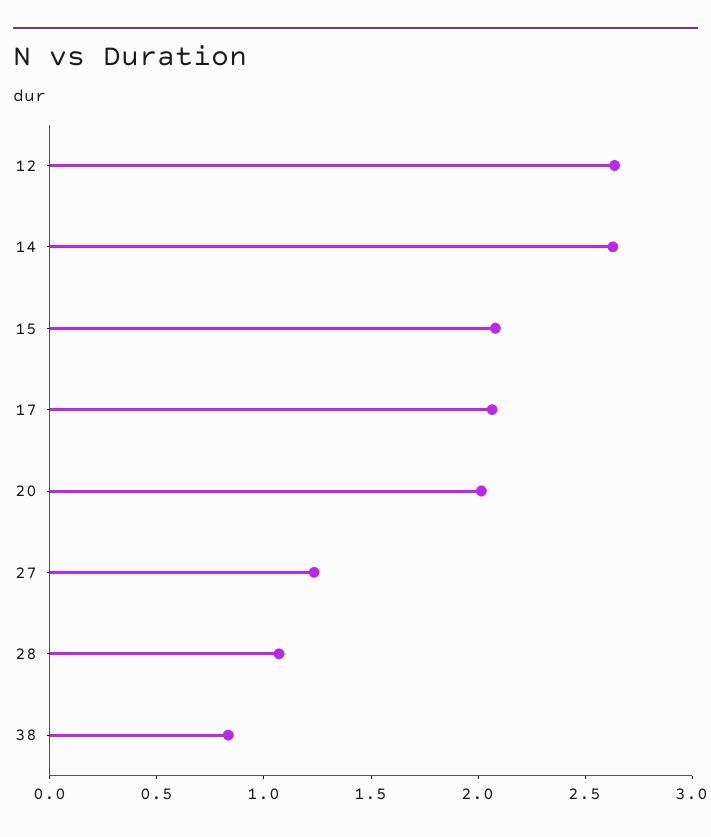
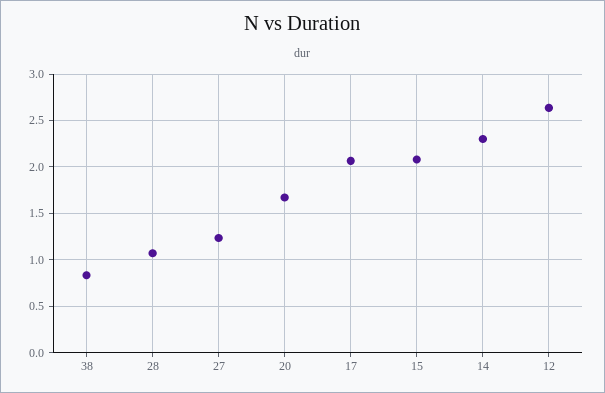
14: 2.6 -> 2.3
20: 2 -> 1.7

